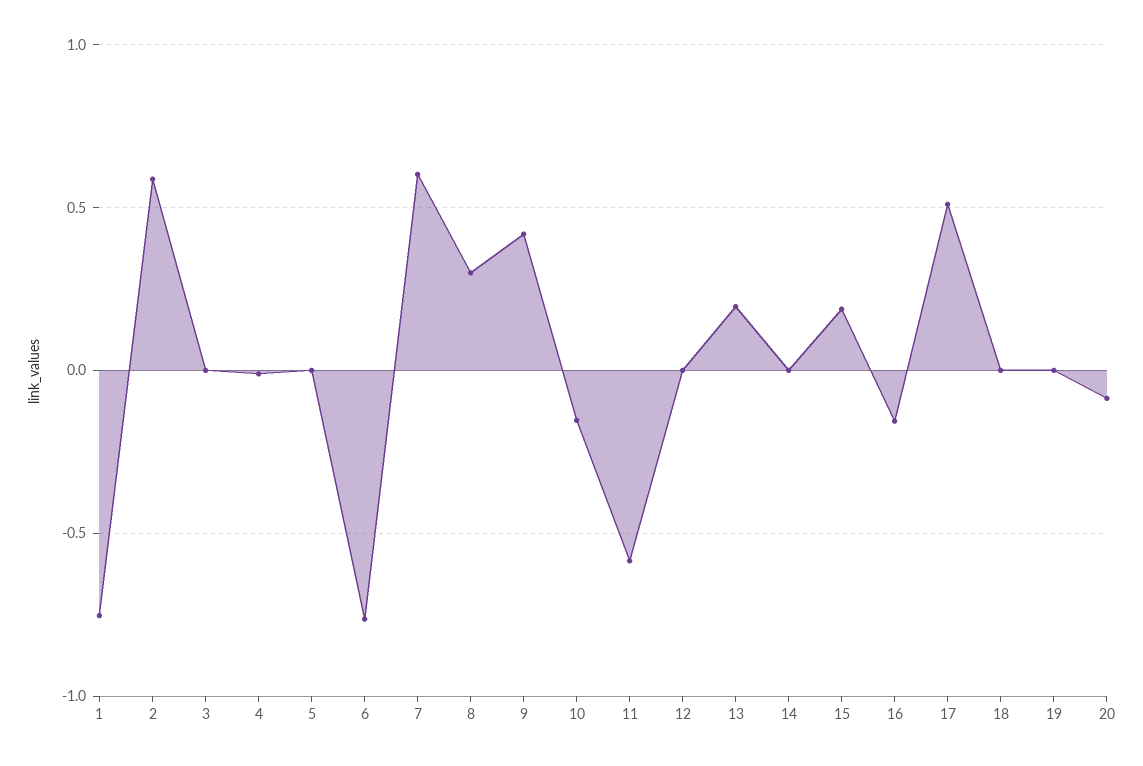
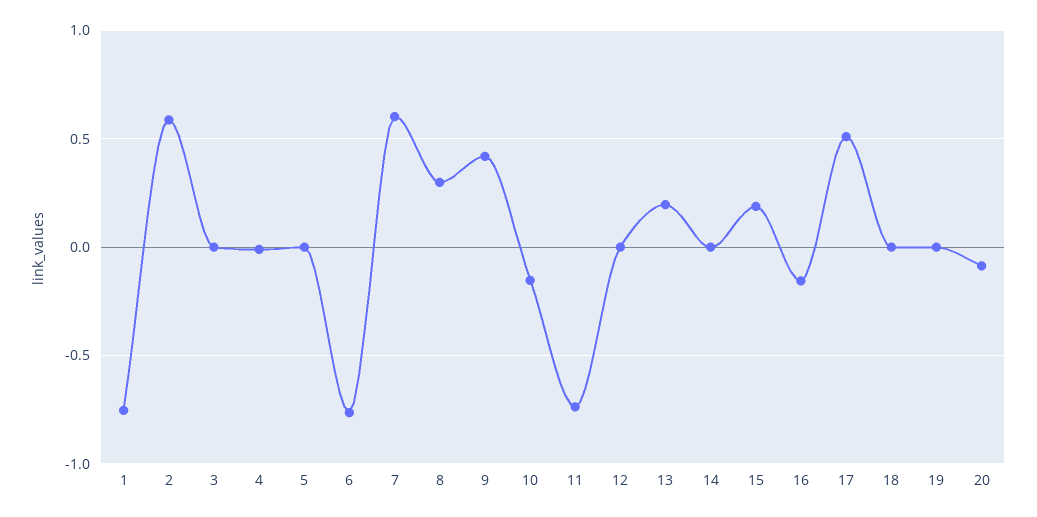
11: -0.6 -> -0.75

